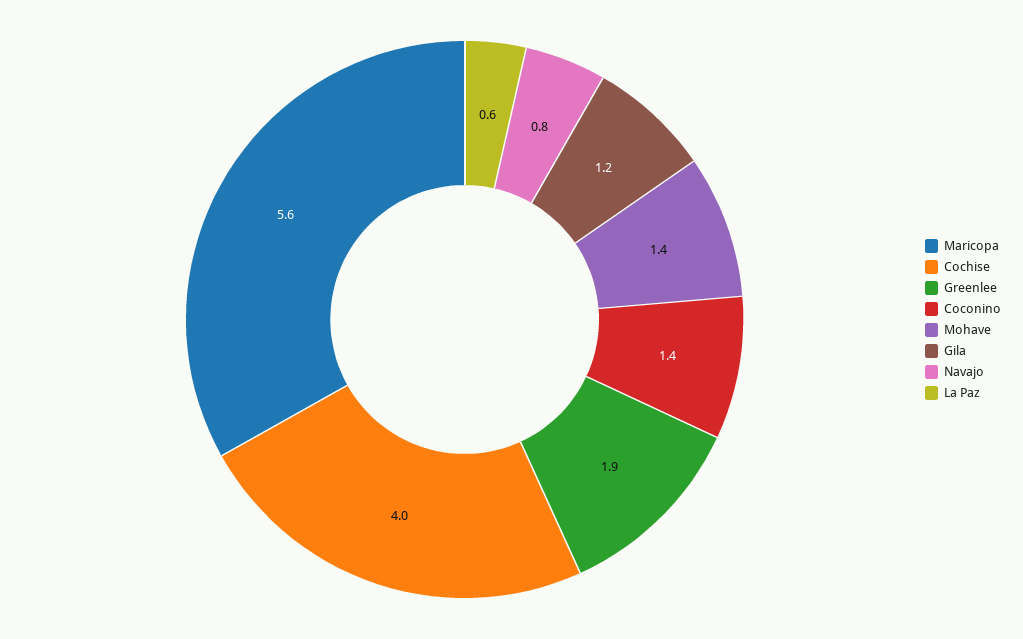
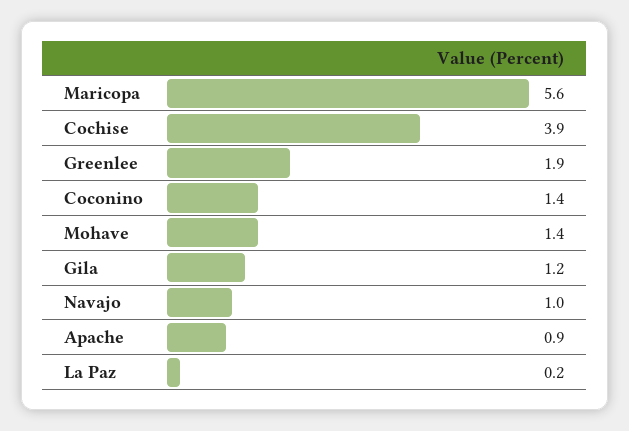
Cochise: 4 -> 3.9
Navajo: 0.8 -> 1
La Paz: 0.6 -> 0.2
Apache: none -> 0.9

